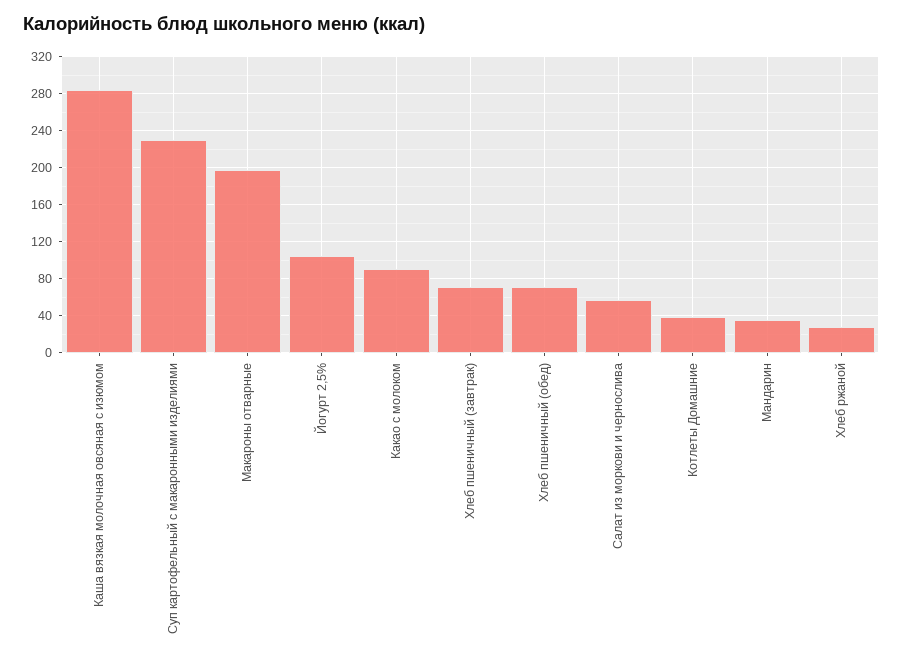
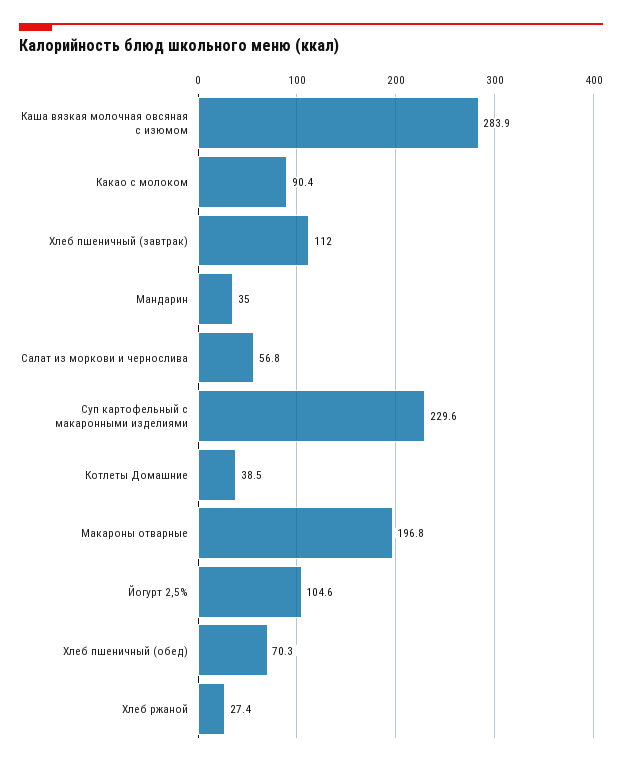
Хлеб пшеничный (завтрак): 70 -> 112

